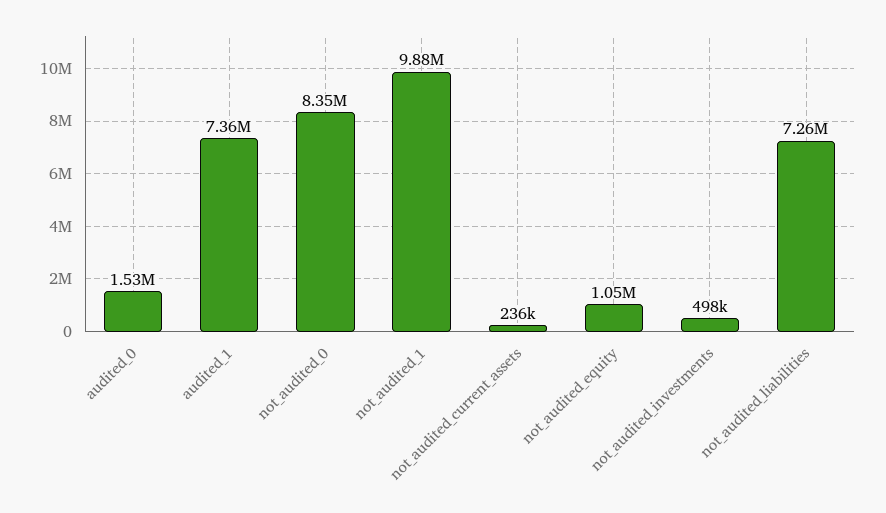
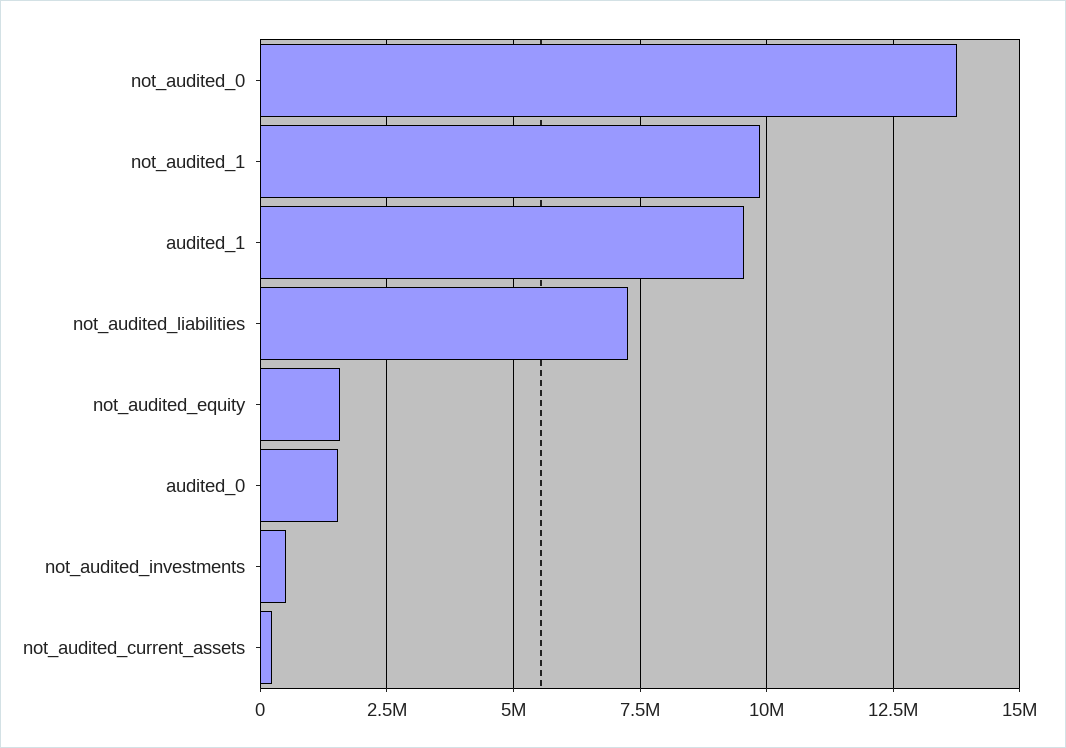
audited_1: 7360000 -> 9500000
not_audited_0: 8350000 -> 13750000
not_audited_equity: 1050000 -> 1500000

